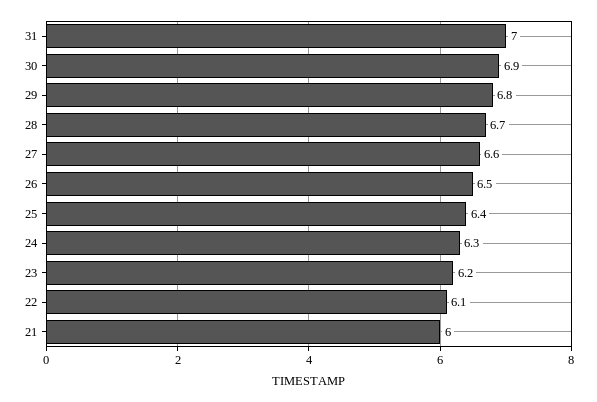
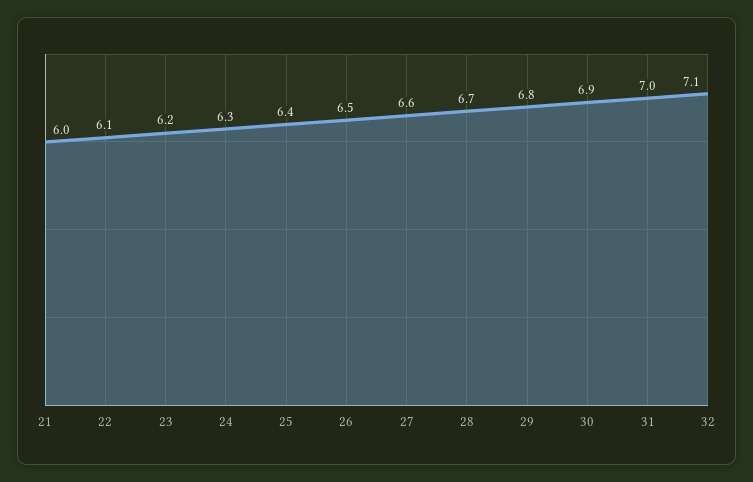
32: none -> 7.1

